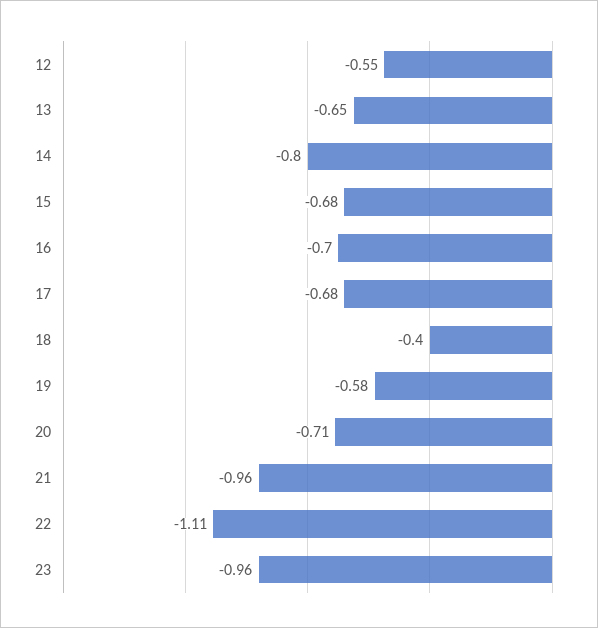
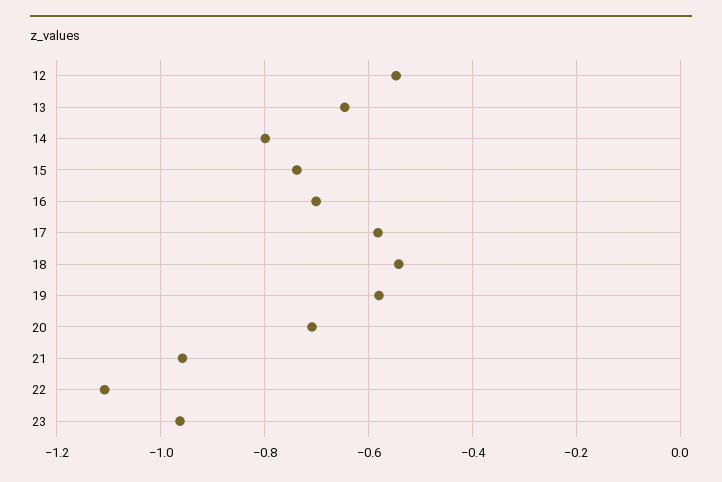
15: -0.68 -> -0.74
17: -0.68 -> -0.58
18: -0.4 -> -0.54

